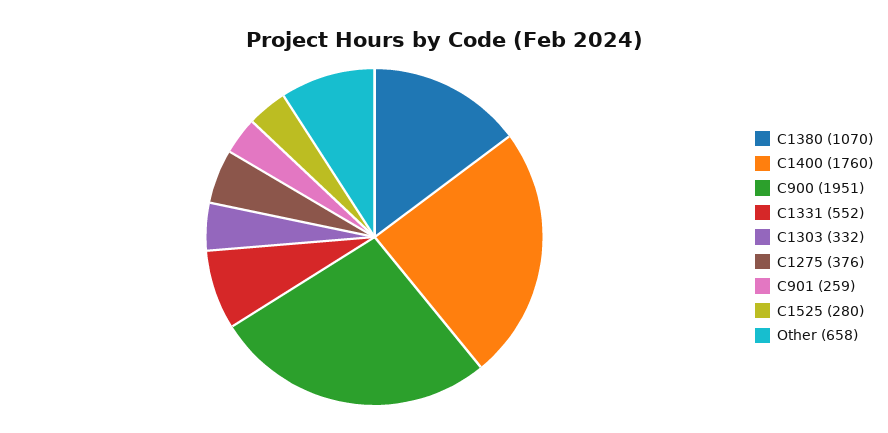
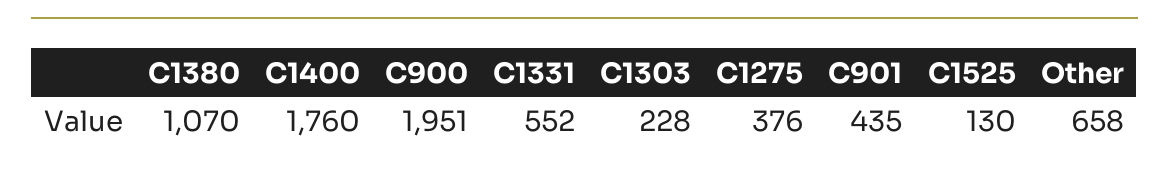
C1303: 332 -> 228
C901: 259 -> 435
C1525: 280 -> 130

